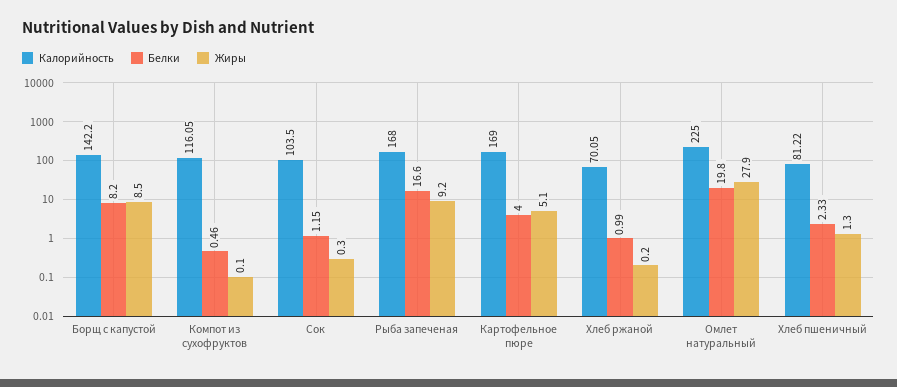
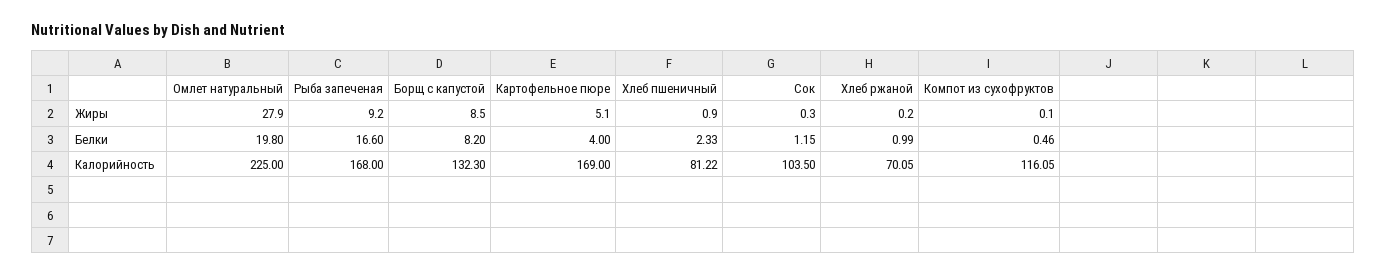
Калорийность, Борщ с капустой: 142.2 -> 132.3
Жиры, Хлеб пшеничный: 1.3 -> 0.9

